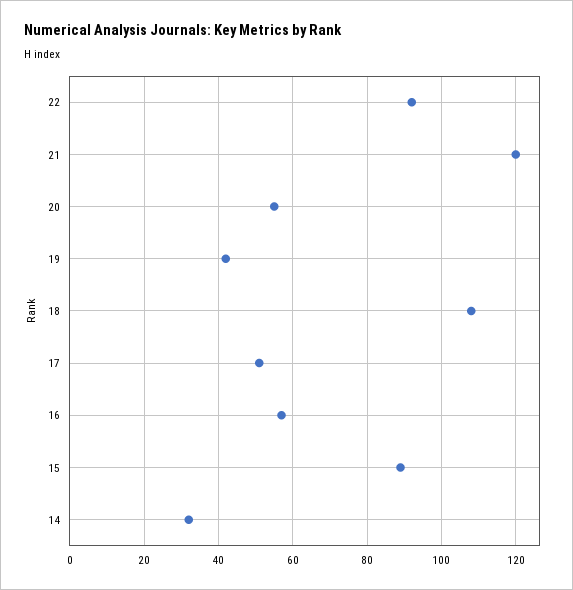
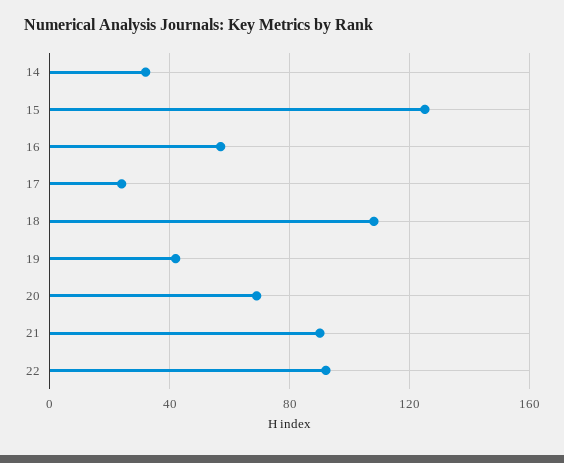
21: 120 -> 90
20: 55 -> 70
17: 50 -> 25
15: 90 -> 125

